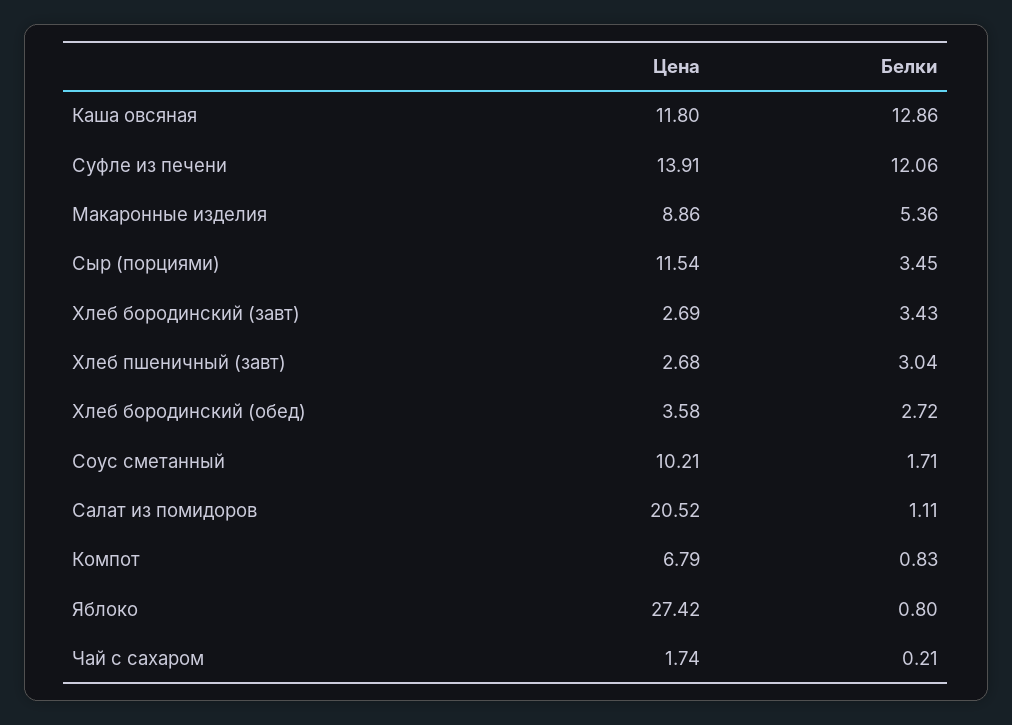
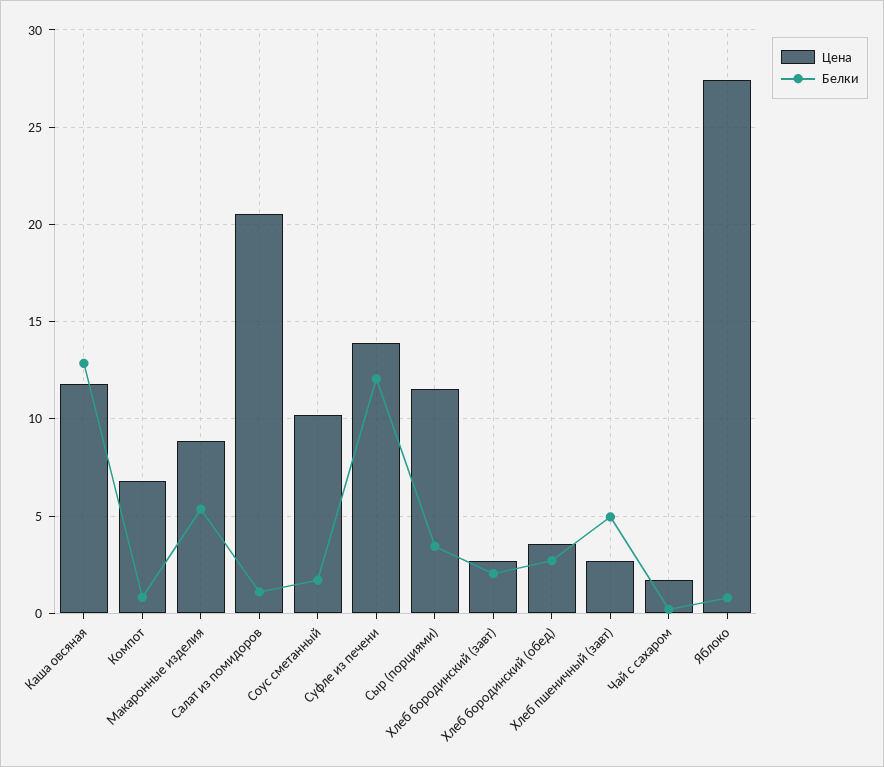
Белки, Хлеб бородинский (завт): 3.43 -> 2
Белки, Хлеб пшеничный (завт): 3.04 -> 5

